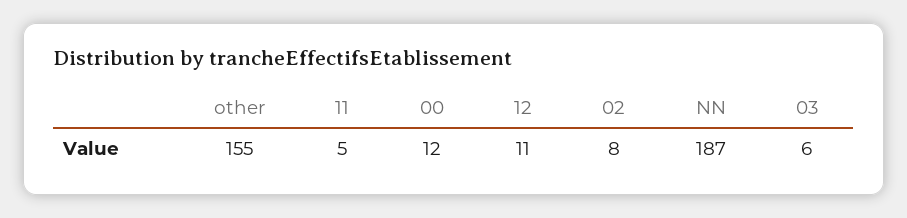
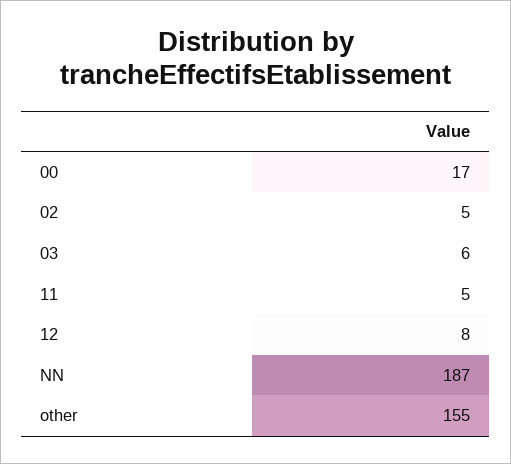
00: 12 -> 17
12: 11 -> 8
02: 8 -> 5

